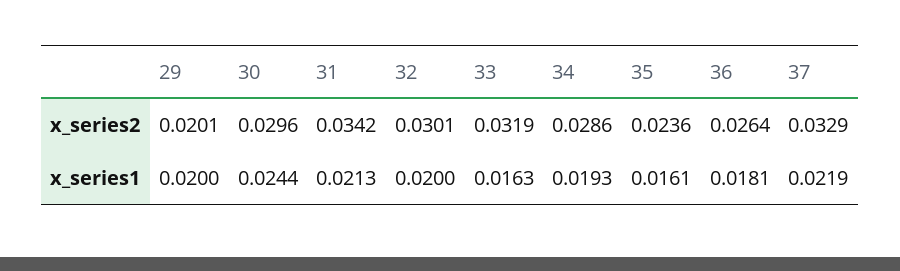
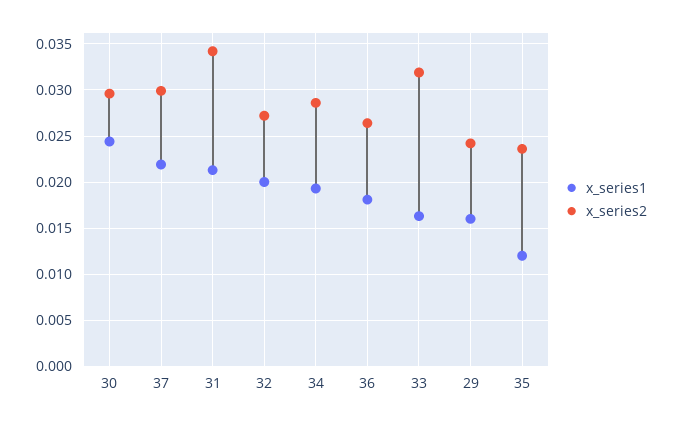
x_series2, 29: 0.0201 -> 0.024
x_series2, 32: 0.0301 -> 0.027
x_series2, 37: 0.0329 -> 0.03
x_series1, 29: 0.02 -> 0.016
x_series1, 35: 0.0161 -> 0.012

